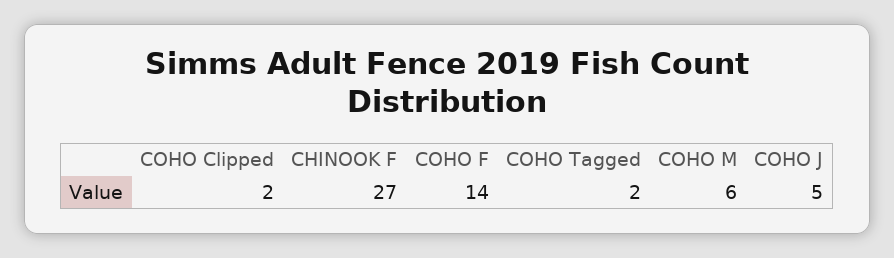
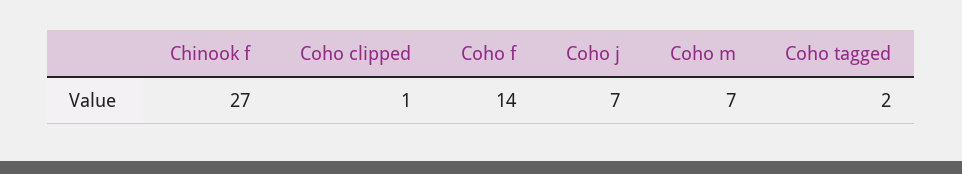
COHO Clipped: 2 -> 1
COHO M: 6 -> 7
COHO J: 5 -> 7

